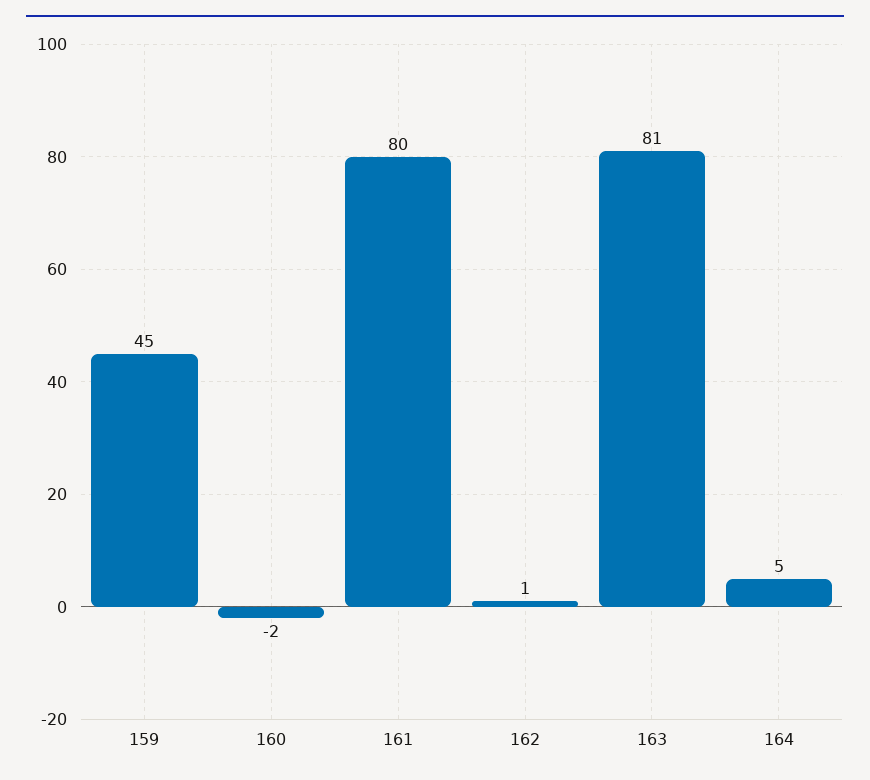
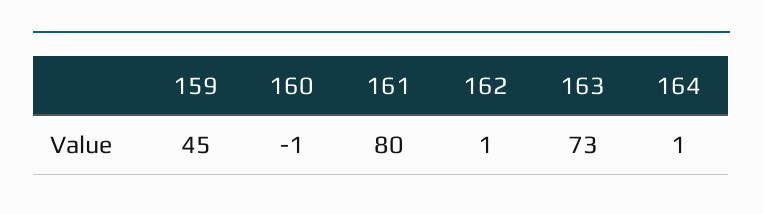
160: -2 -> -1
163: 81 -> 73
164: 5 -> 1

